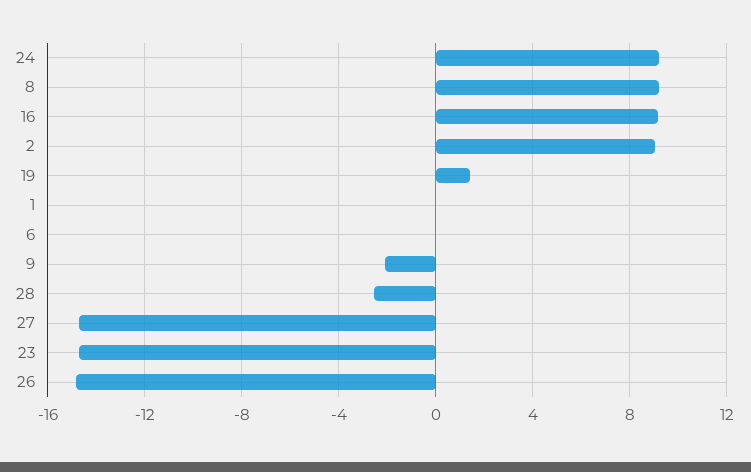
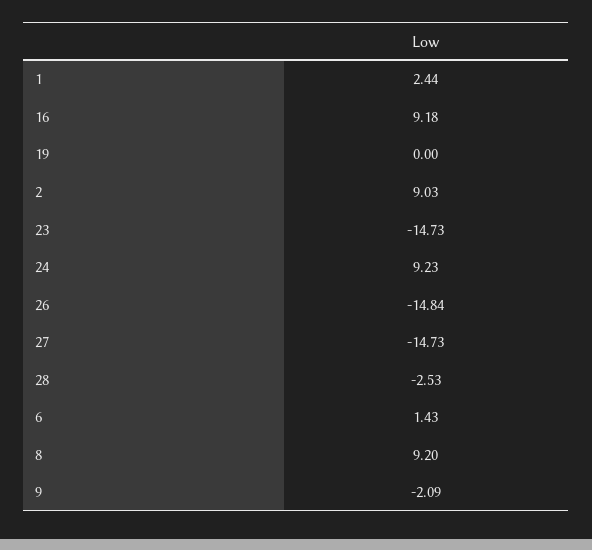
19: 1.5 -> 0
1: 0 -> 2.44
6: 0 -> 1.43

